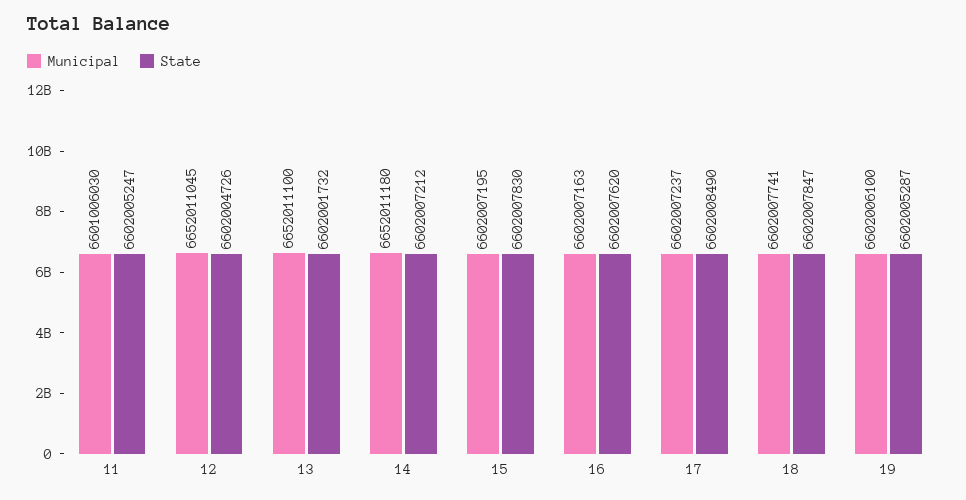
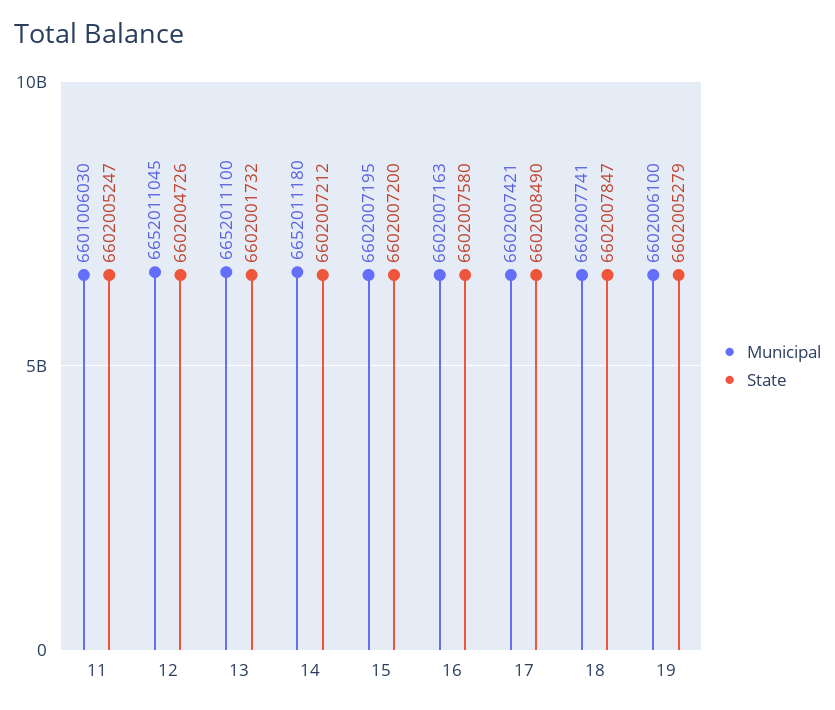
State, 15: 6602007830 -> 6602007200
State, 16: 6602007620 -> 6602007580
Municipal, 17: 6602007237 -> 6602007421
State, 19: 6602005287 -> 6602005279

